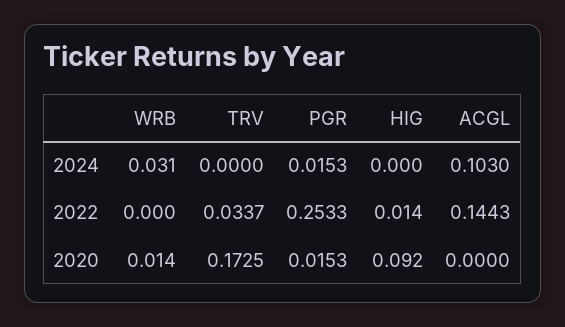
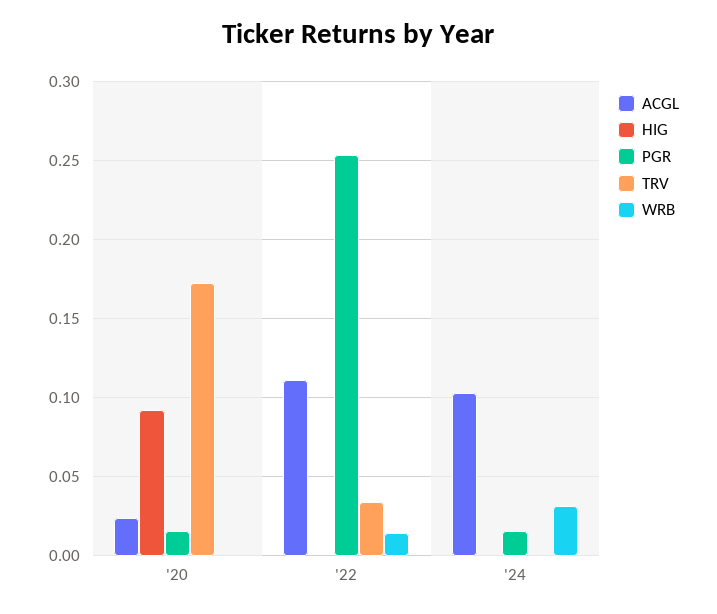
WRB, 2022: 0 -> 0.015
HIG, 2022: 0.014 -> 0
ACGL, 2022: 0.1443 -> 0.11
WRB, 2020: 0.014 -> 0
ACGL, 2020: 0 -> 0.025

